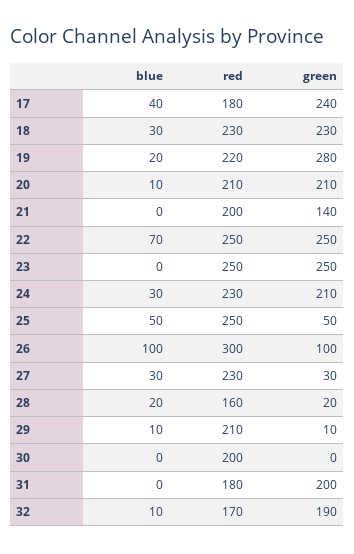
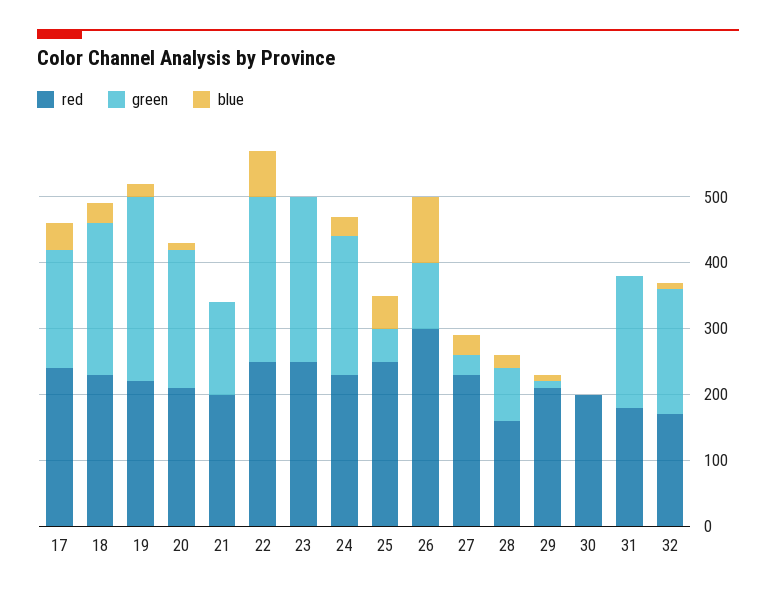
red, 17: 180 -> 240
green, 17: 240 -> 180
green, 28: 20 -> 80

